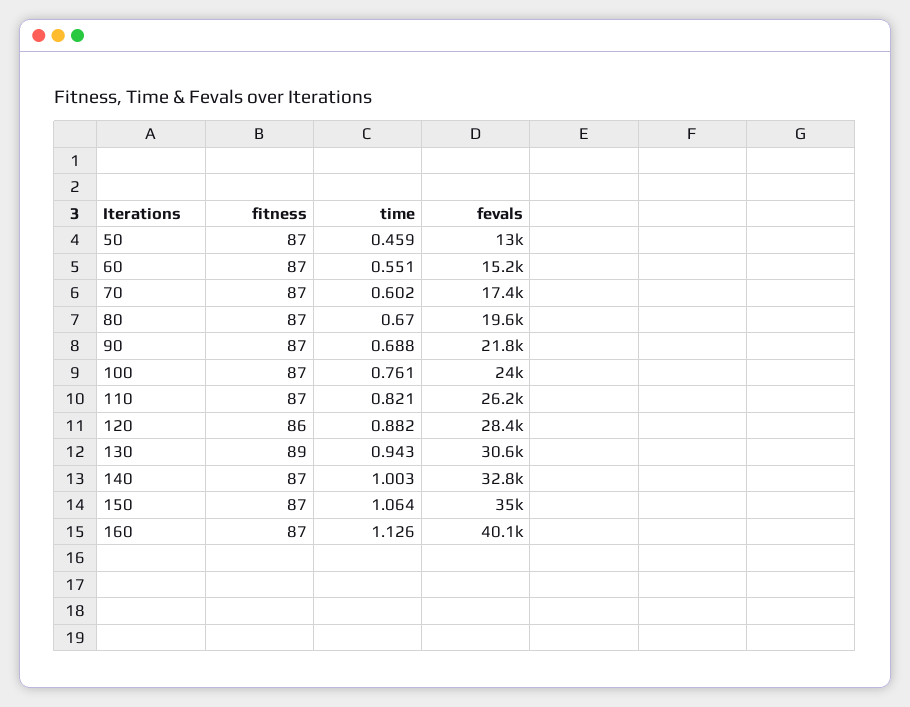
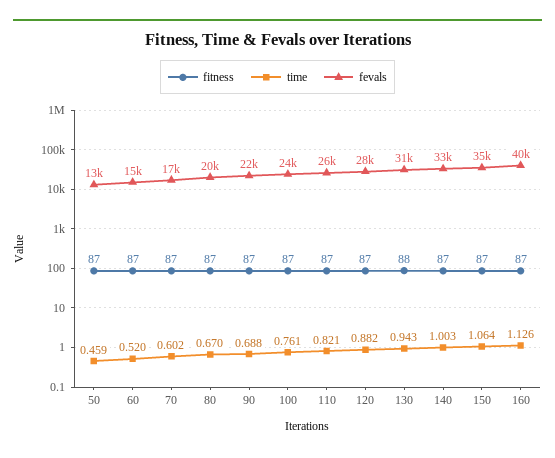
time, 60: 0.551 -> 0.52
fitness, 120: 86 -> 87
fitness, 130: 89 -> 88

